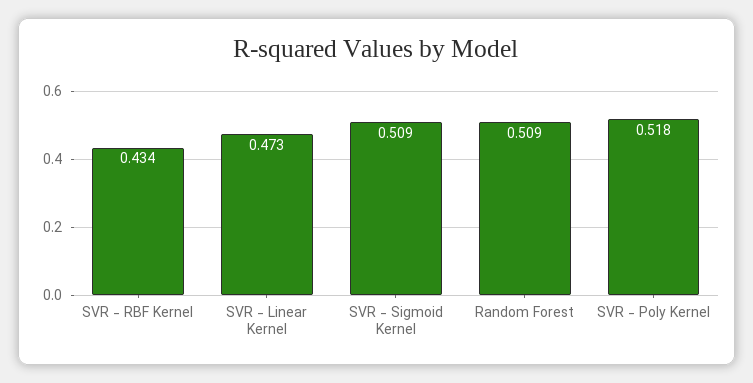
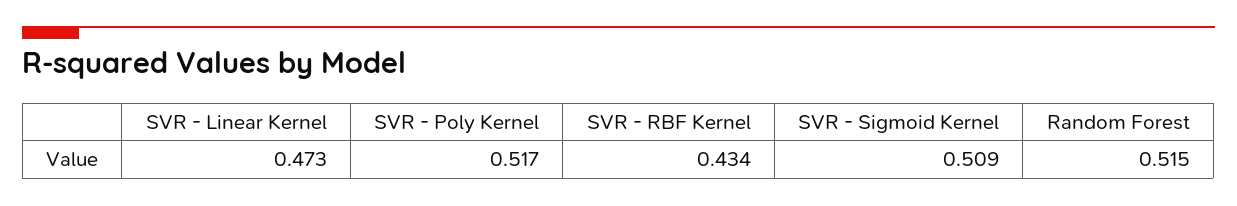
Random Forest: 0.509 -> 0.515
SVR - Poly Kernel: 0.518 -> 0.517

